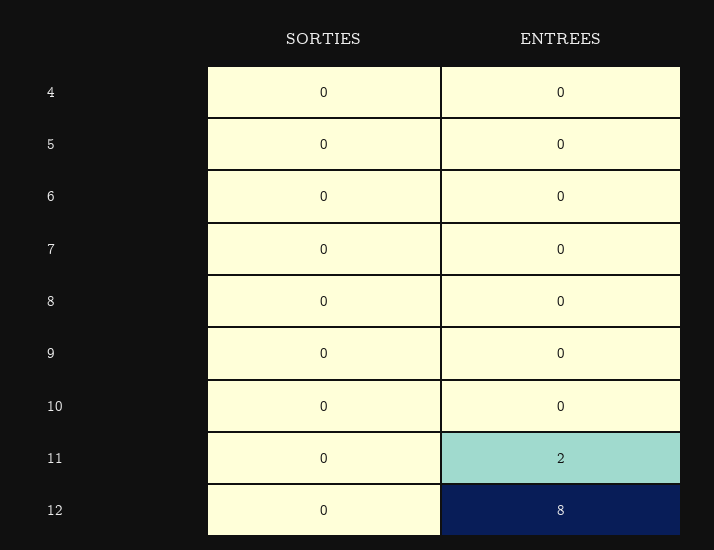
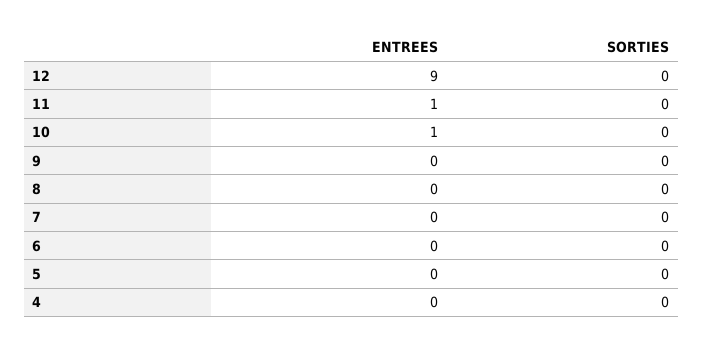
ENTREES, 10: 0 -> 1
ENTREES, 11: 2 -> 1
ENTREES, 12: 8 -> 9

